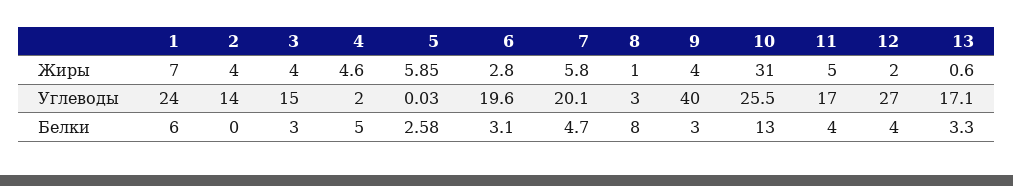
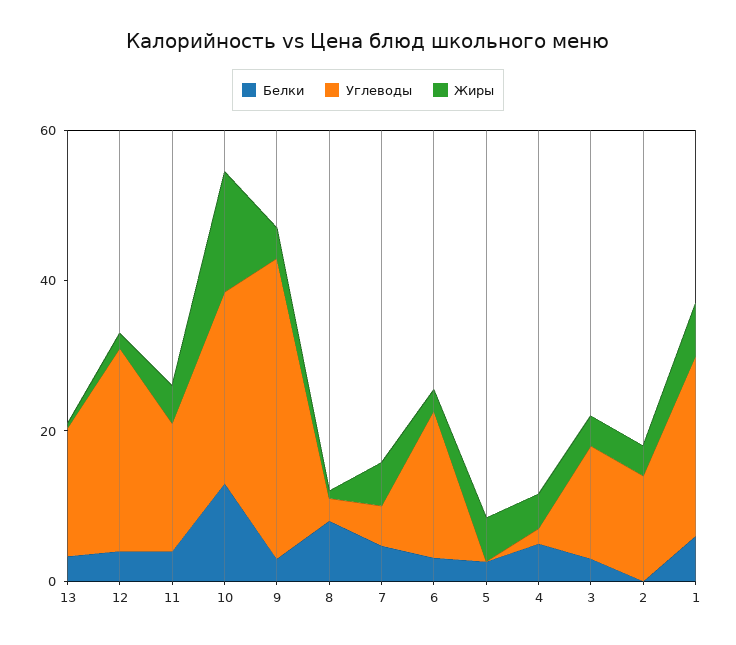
Жиры, 10: 31 -> 15
Углеводы, 7: 20.1 -> 5

